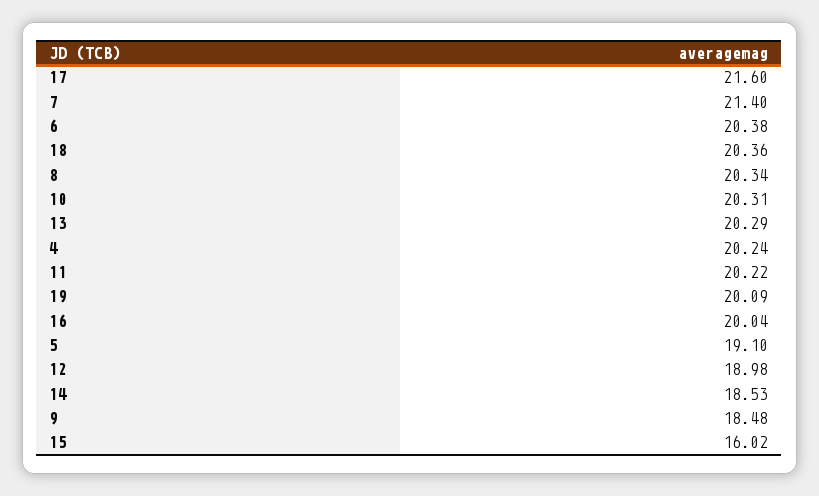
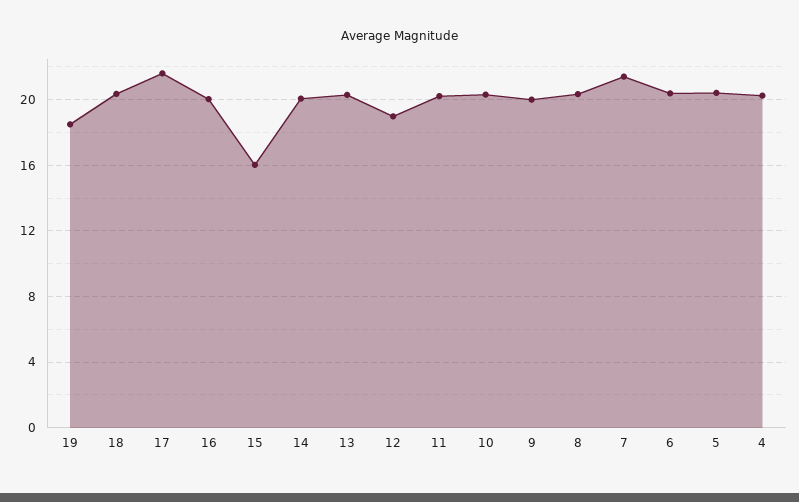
19: 20.09 -> 18.5
5: 19.1 -> 20.5
14: 18.53 -> 20
9: 18.48 -> 20

